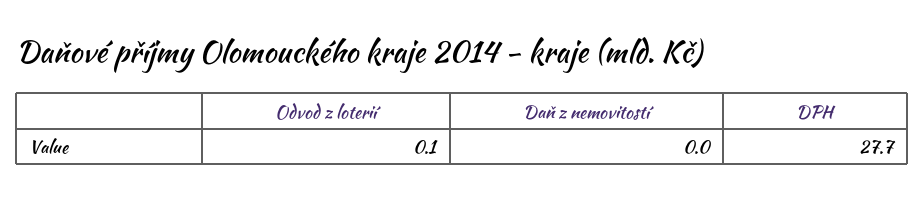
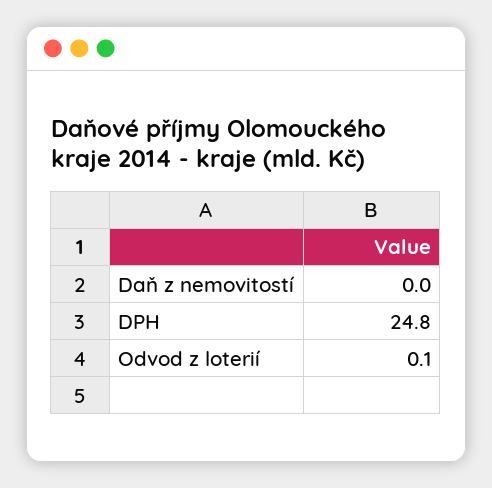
DPH: 27.7 -> 24.8

